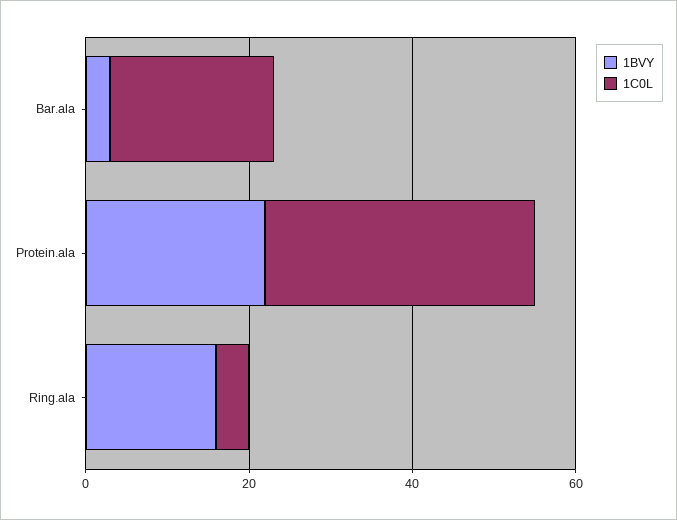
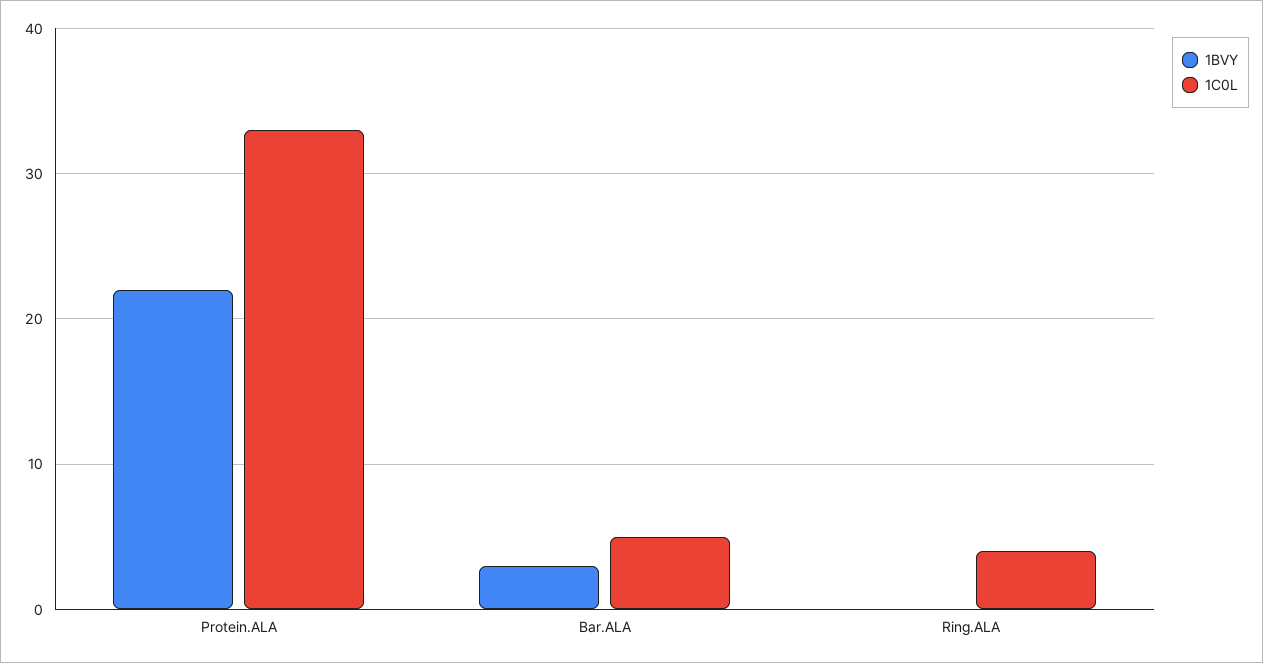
1C0L, Bar.ala: 20 -> 5
1BVY, Ring.ala: 15 -> 0

